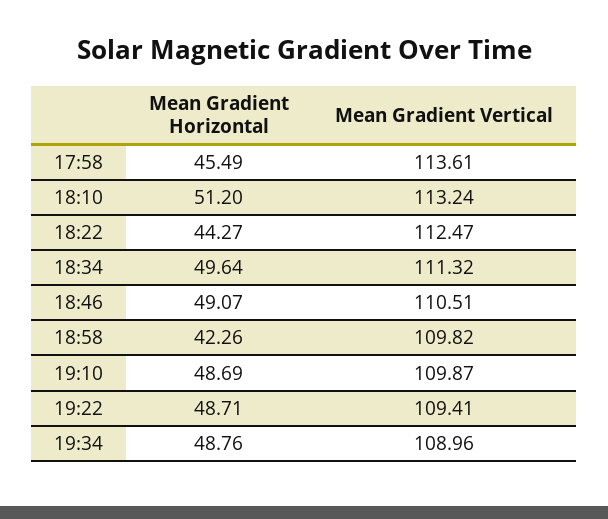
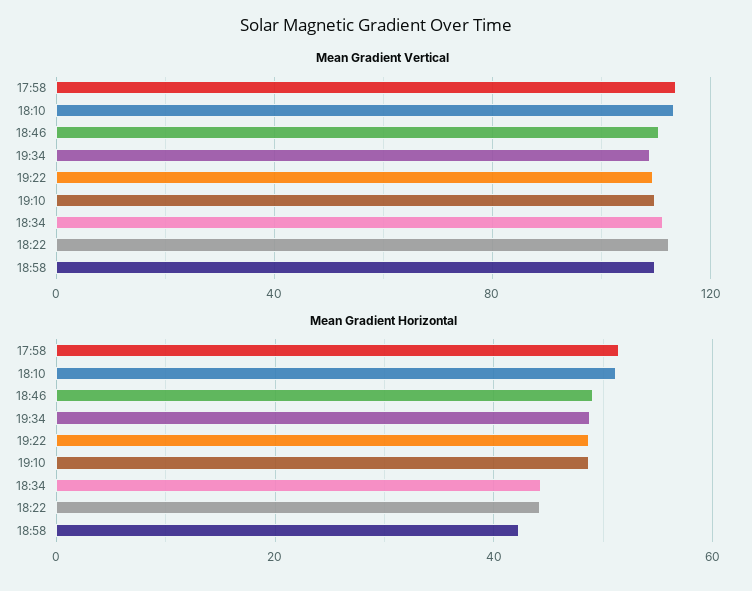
Mean Gradient Horizontal, 17:58: 45.49 -> 52
Mean Gradient Horizontal, 18:34: 49.64 -> 44

